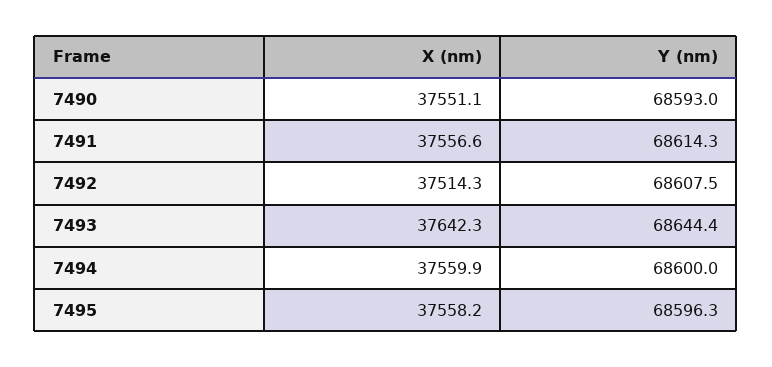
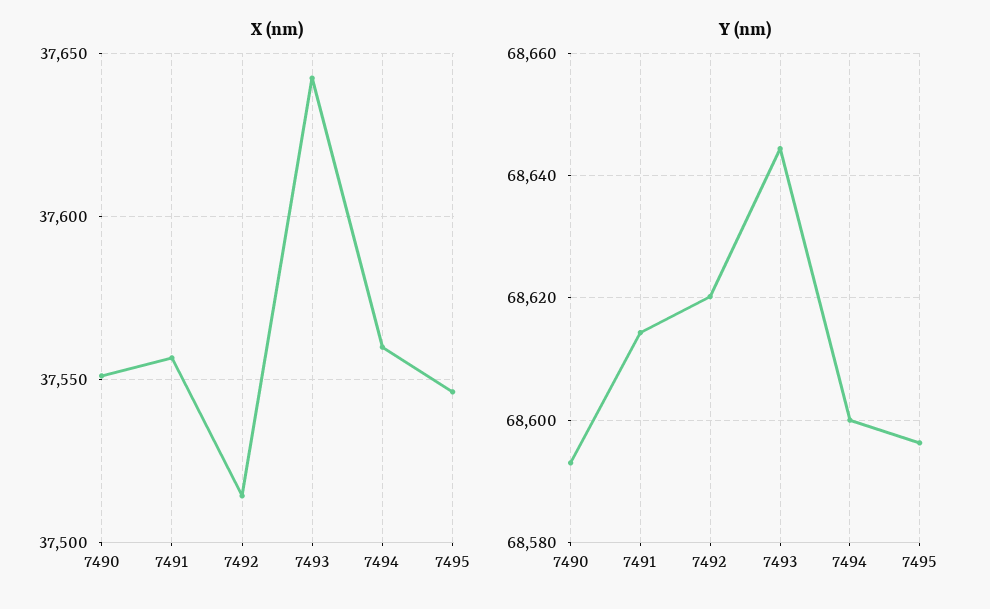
Y (nm), 7492: 68607.5 -> 68620
X (nm), 7495: 37558.2 -> 37545

